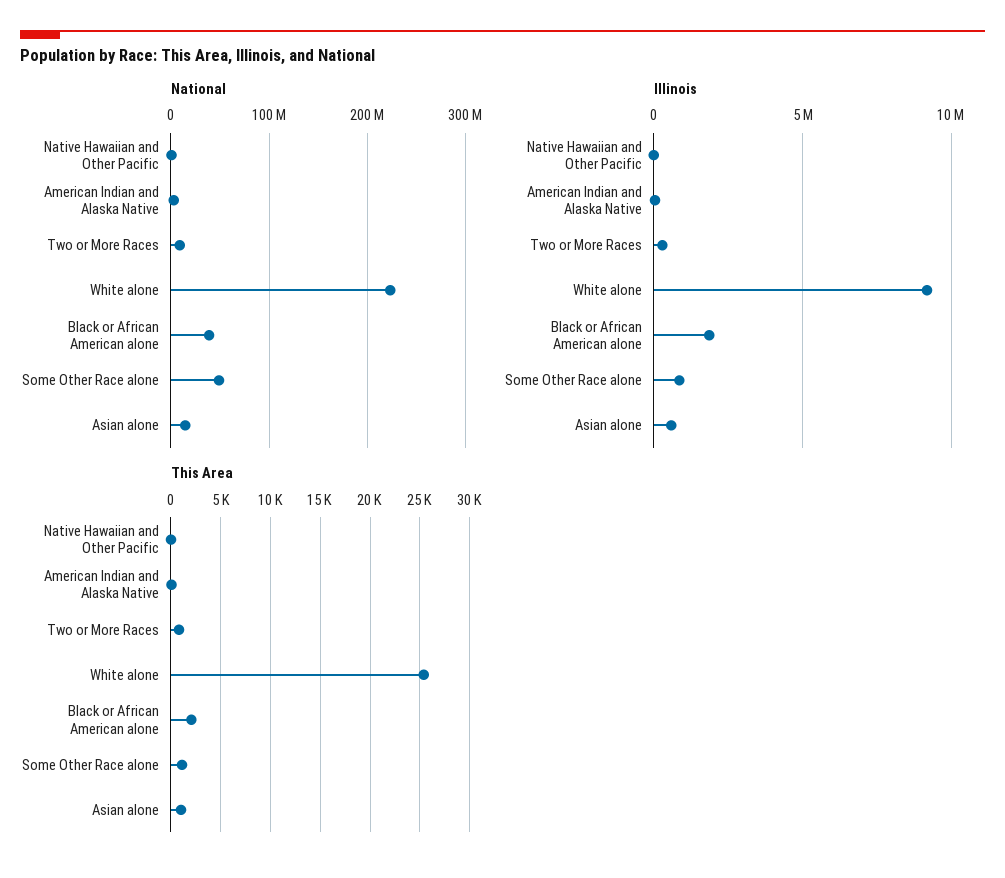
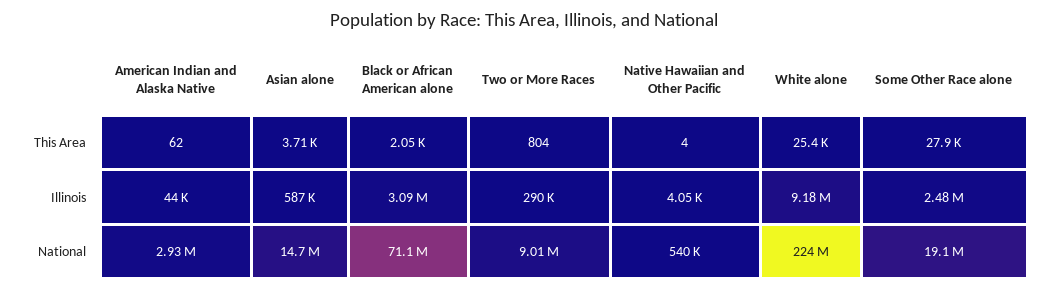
National, Black or African American alone: 40000000 -> 71100000
National, Some Other Race alone: 50000000 -> 19100000
Illinois, Black or African American alone: 2000000 -> 3090000
Illinois, Some Other Race alone: 1000000 -> 2480000
This Area, Some Other Race alone: 1000 -> 27900
This Area, Asian alone: 1000 -> 3710

